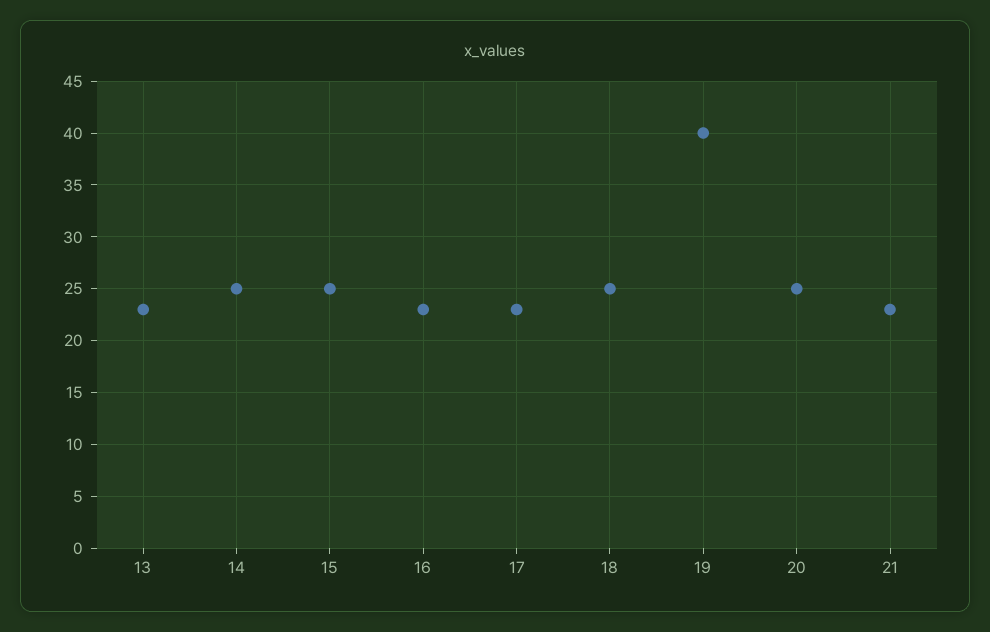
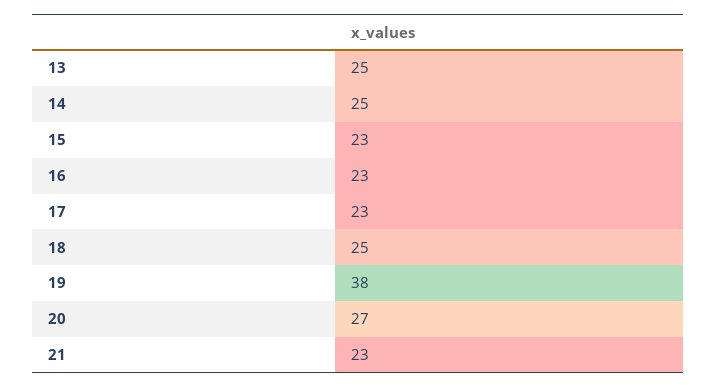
13: 23 -> 25
15: 25 -> 23
19: 40 -> 38
20: 25 -> 27

